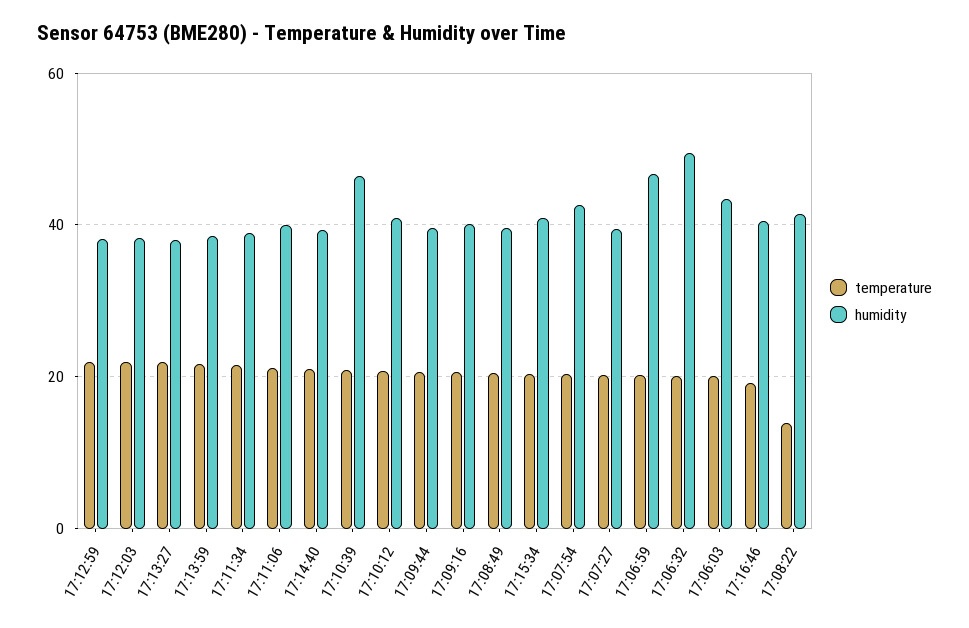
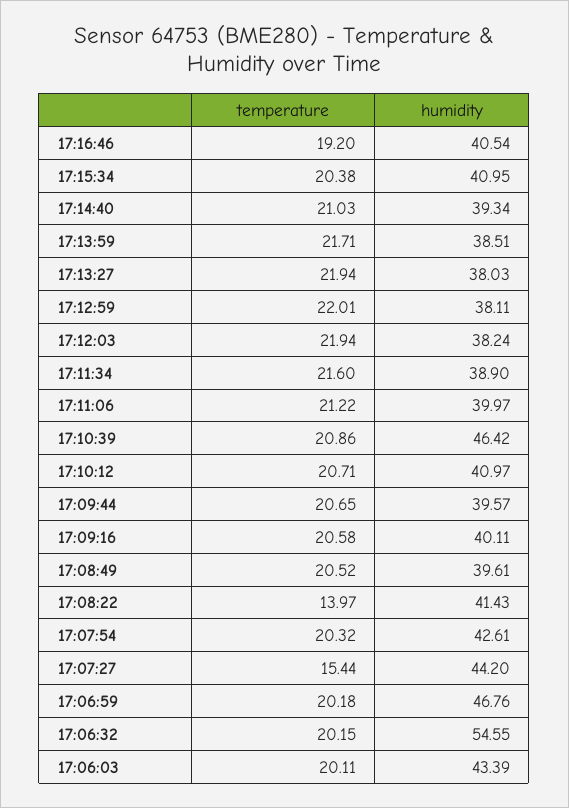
temperature, 17:07:27: 20 -> 15.44
humidity, 17:07:27: 40 -> 44.2
humidity, 17:06:32: 50 -> 54.55

